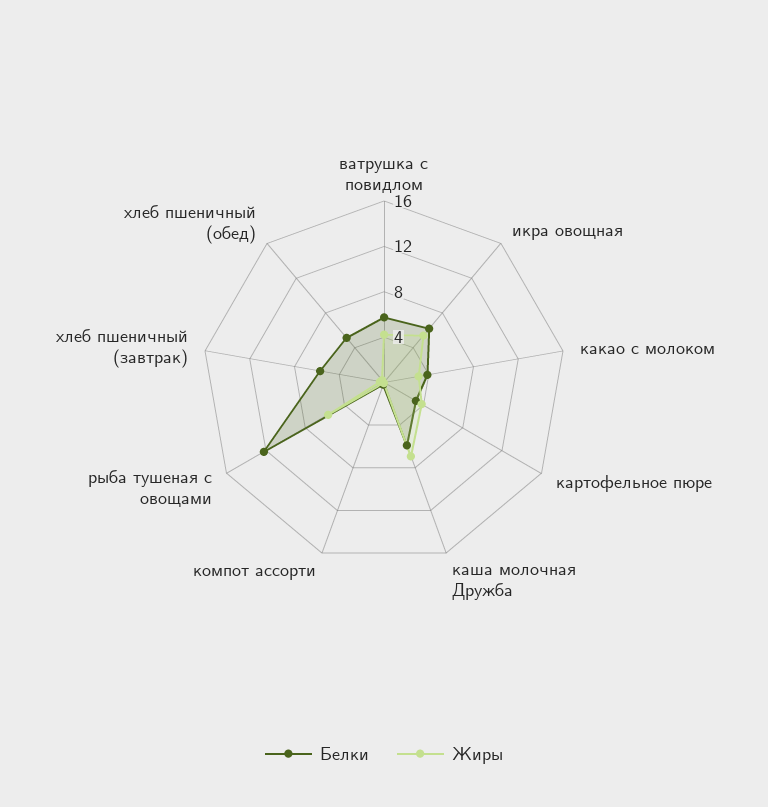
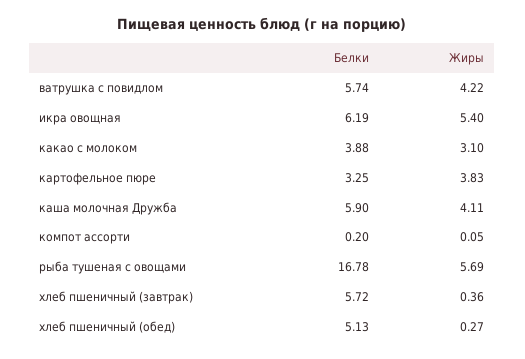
Жиры, каша молочная Дружба: 7 -> 4.11
Белки, рыба тушеная с овощами: 12 -> 16.78

